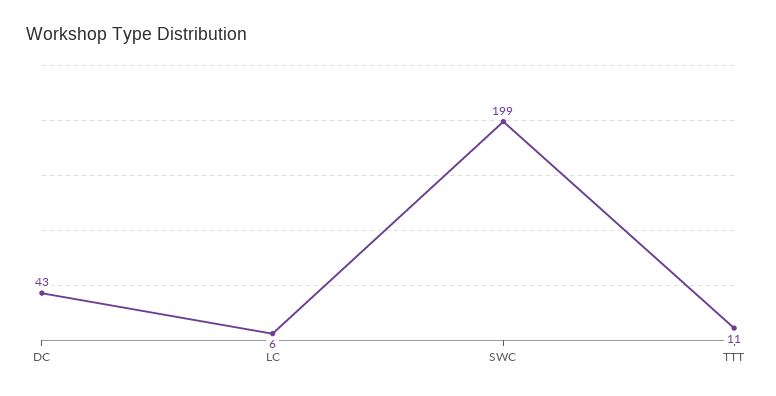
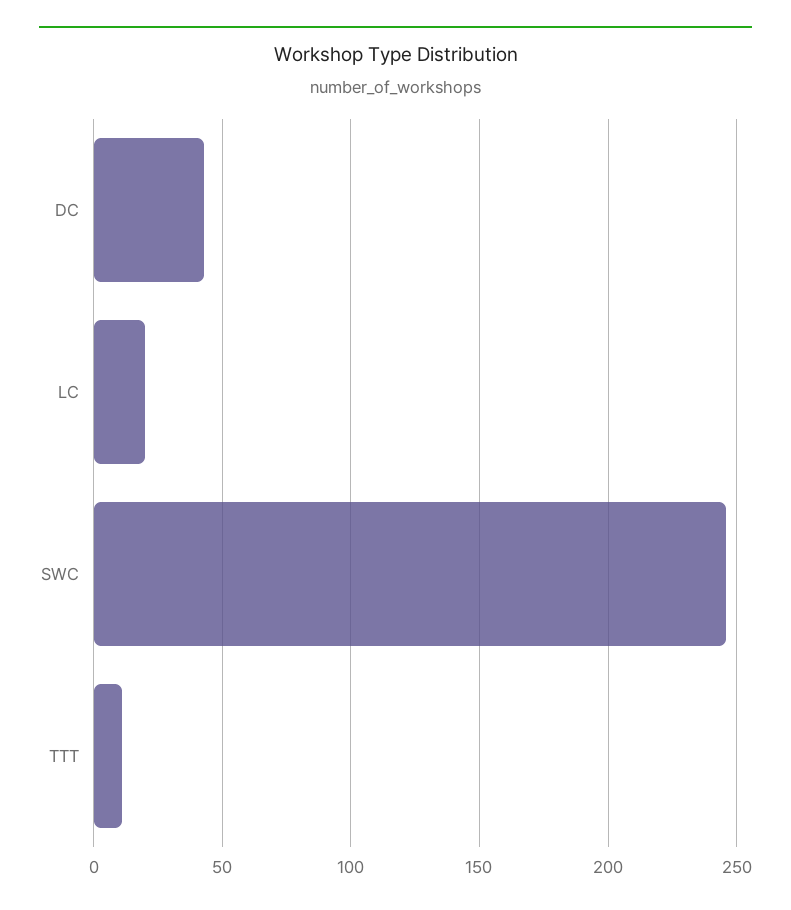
LC: 6 -> 20
SWC: 199 -> 245

